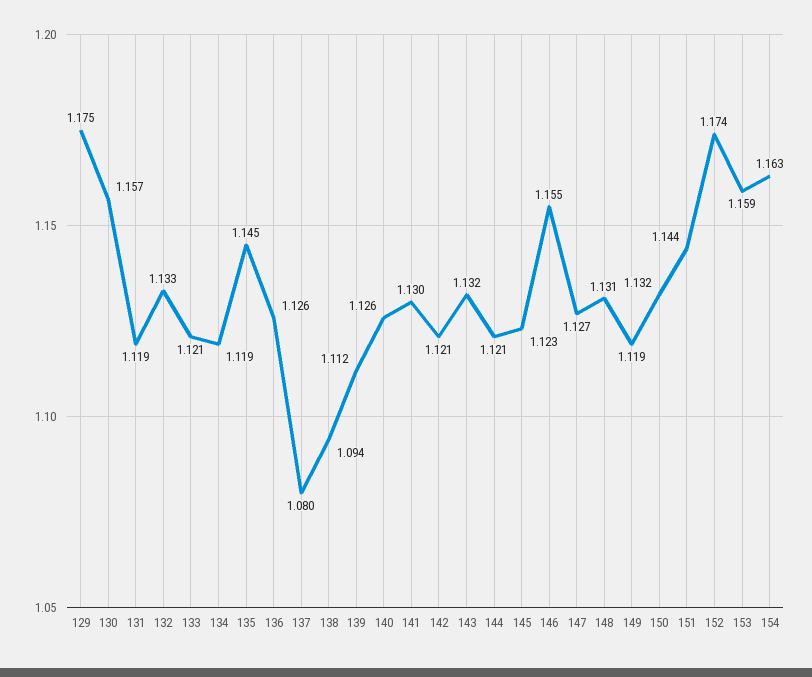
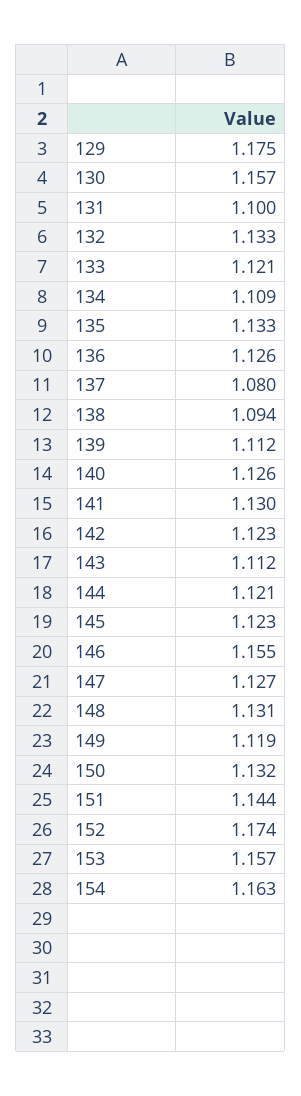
131: 1.119 -> 1.1
134: 1.119 -> 1.109
135: 1.145 -> 1.133
142: 1.121 -> 1.123
143: 1.132 -> 1.112
153: 1.159 -> 1.157

